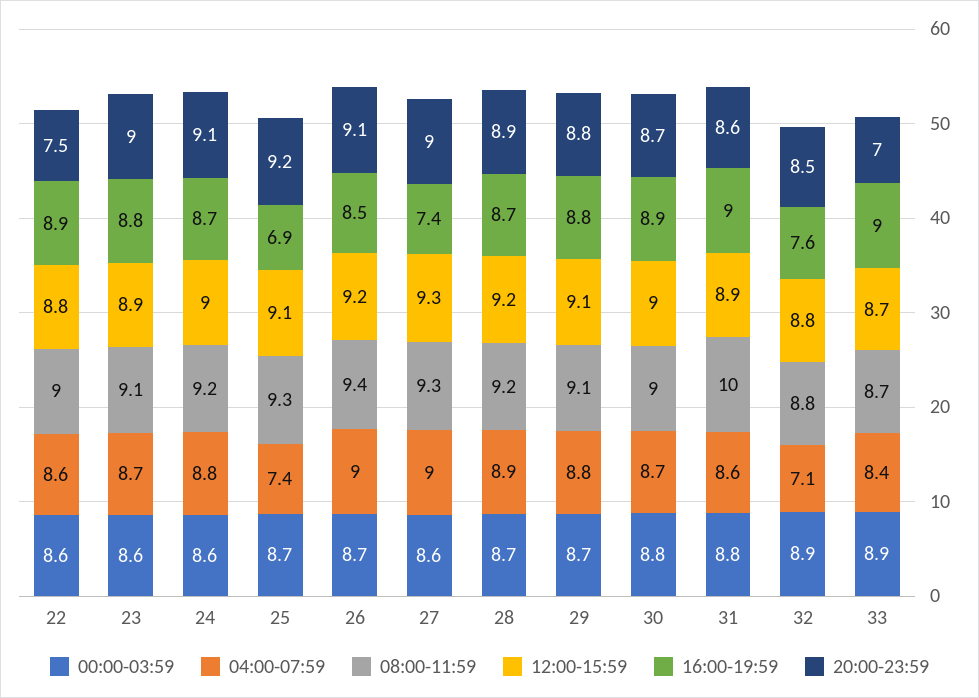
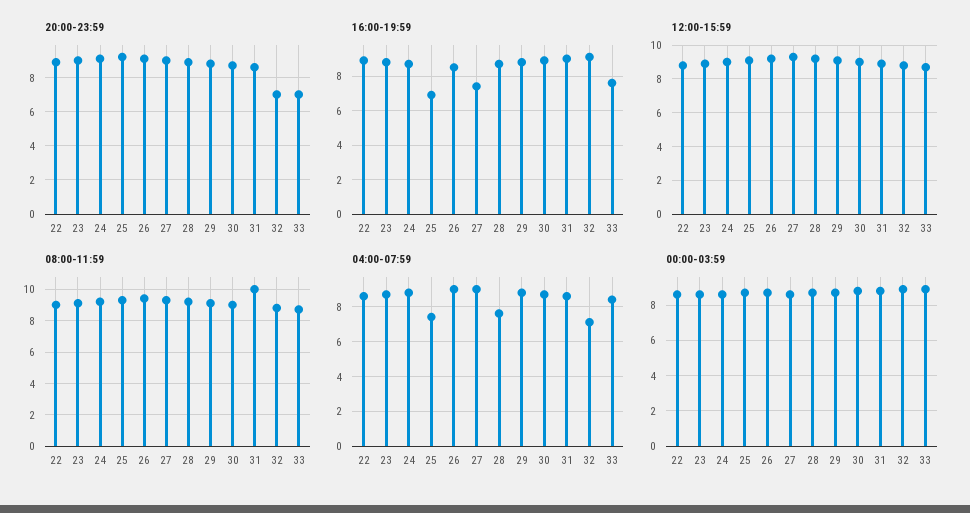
20:00-23:59, 22: 7.5 -> 9
04:00-07:59, 28: 8.9 -> 7.5
16:00-19:59, 32: 7.6 -> 9
20:00-23:59, 32: 8.5 -> 7
16:00-19:59, 33: 9 -> 7.5

